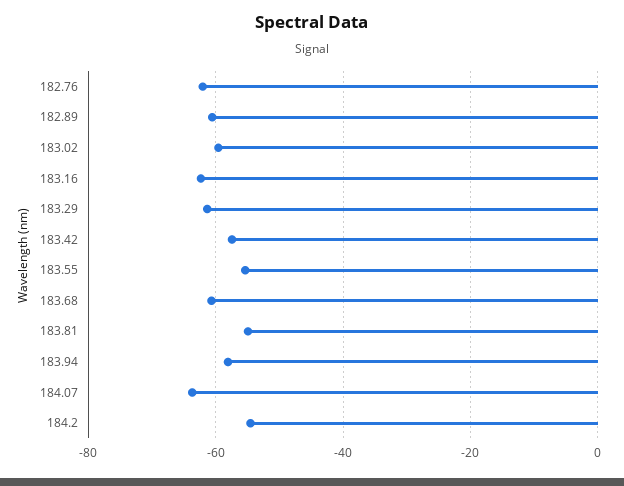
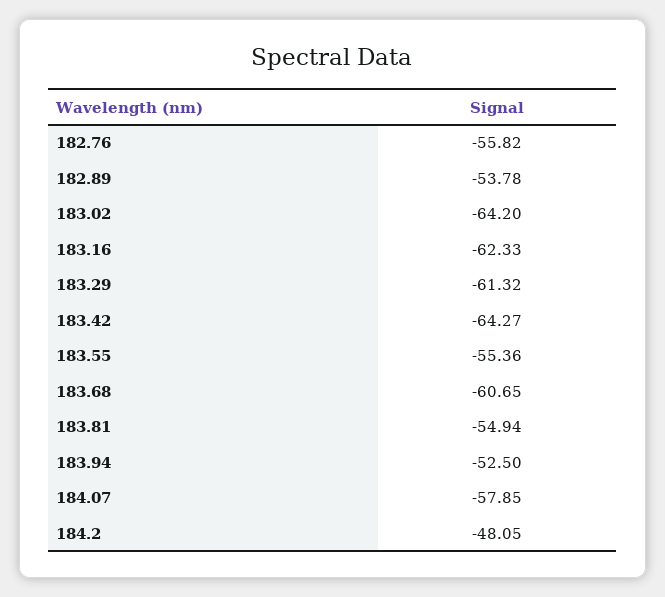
182.76: -62 -> -55.82
182.89: -60 -> -53.78
183.02: -60 -> -64.2
183.42: -58 -> -64.27
183.94: -58 -> -52.5
184.07: -64 -> -57.85
184.2: -54 -> -48.05

